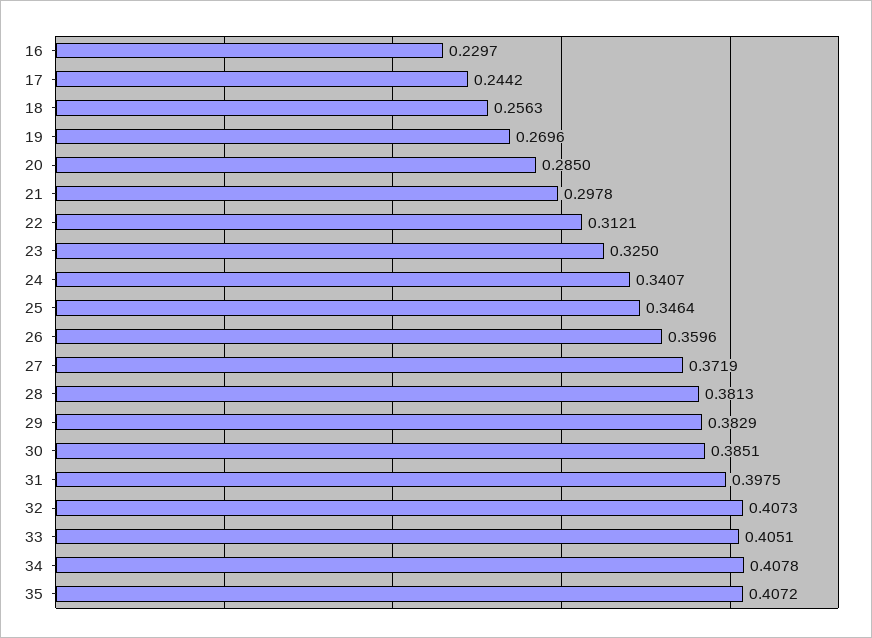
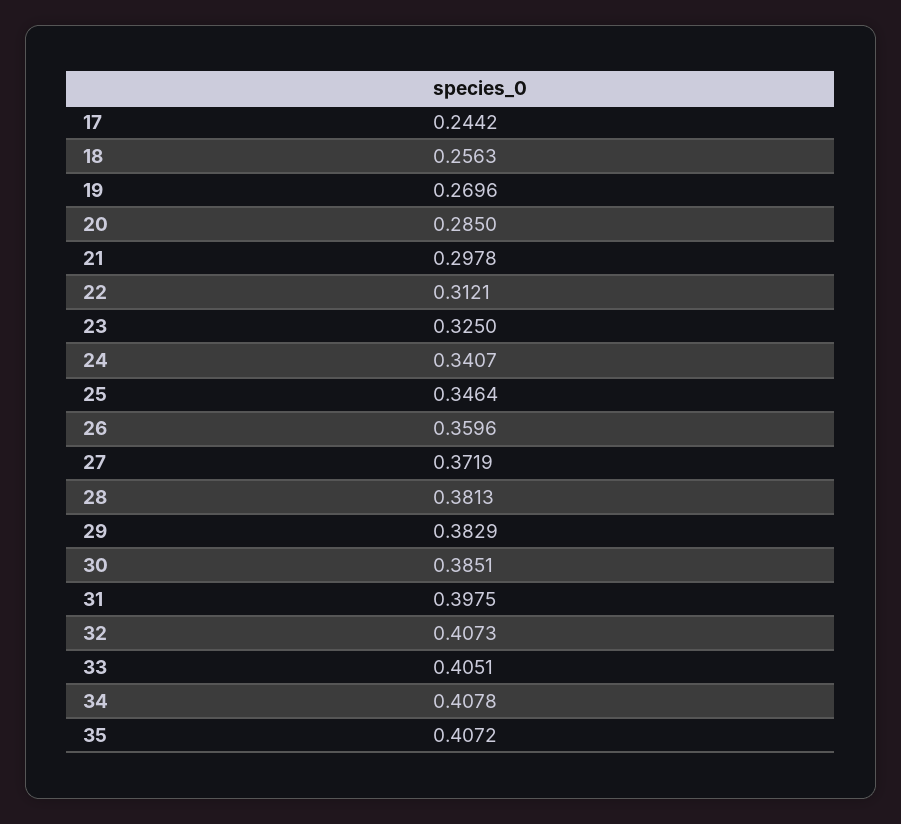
16: 0.2297 -> none

